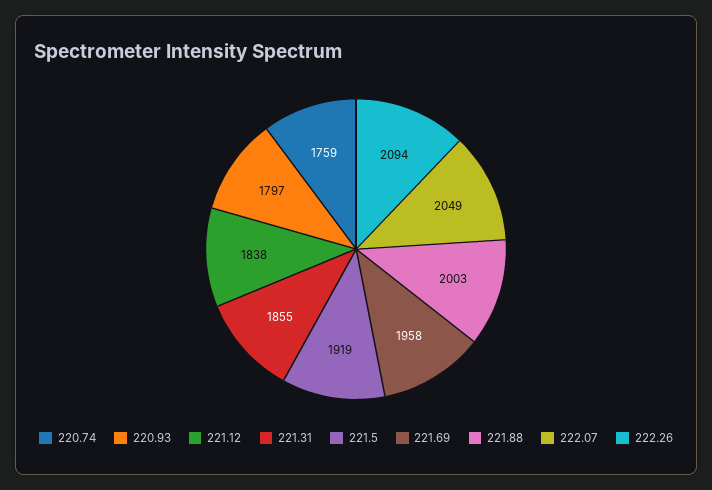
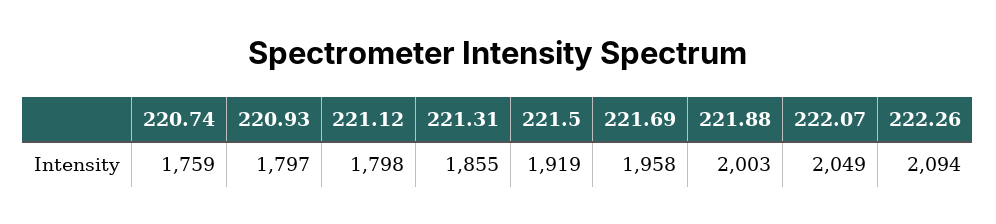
221.12: 1838 -> 1798

